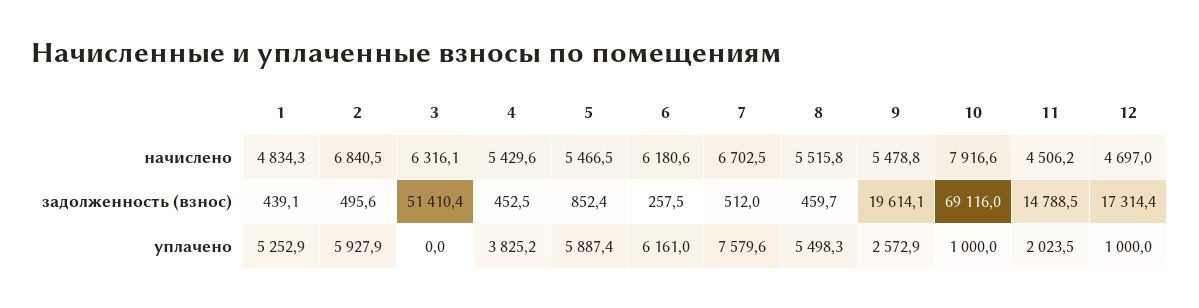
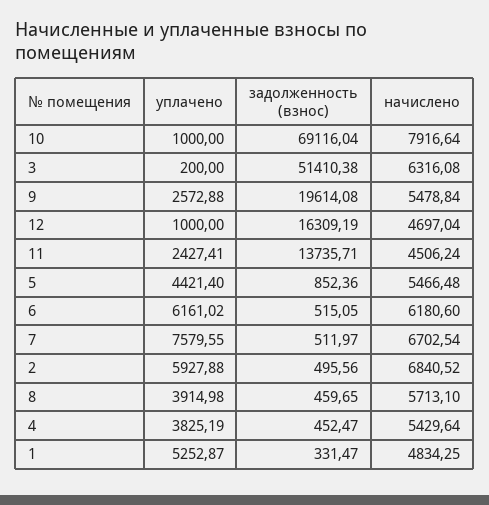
8, начислено: 5515.8 -> 5713.1
1, задолженность (взнос): 439.1 -> 331.47
6, задолженность (взнос): 257.5 -> 515.05
11, задолженность (взнос): 14788.5 -> 13735.71
12, задолженность (взнос): 17314.4 -> 16309.19
3, уплачено: 0 -> 200
5, уплачено: 5887.4 -> 4421.4
8, уплачено: 5498.3 -> 3914.98
11, уплачено: 2023.5 -> 2427.41

